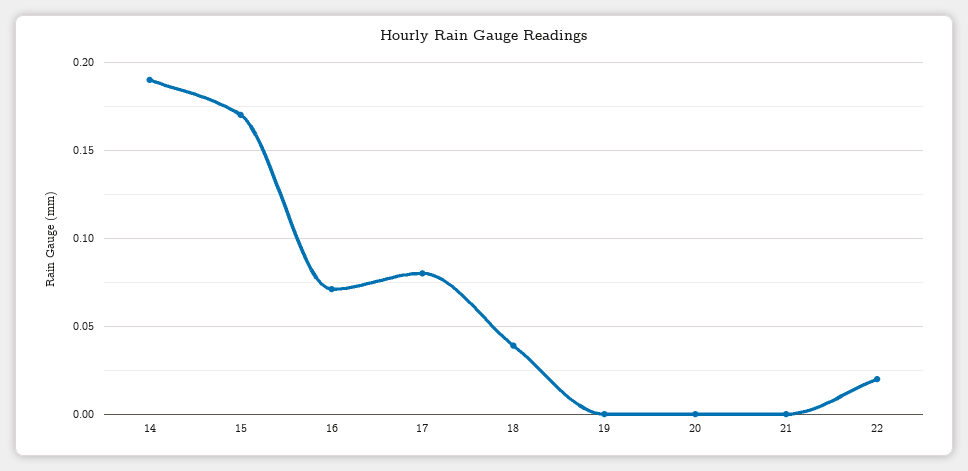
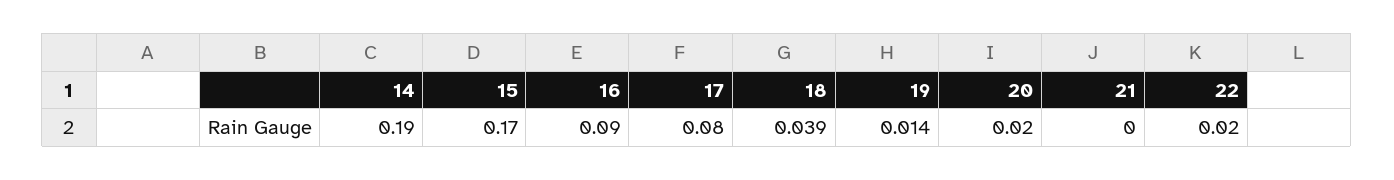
16: 0.07 -> 0.09
19: 0 -> 0.014
20: 0 -> 0.02

